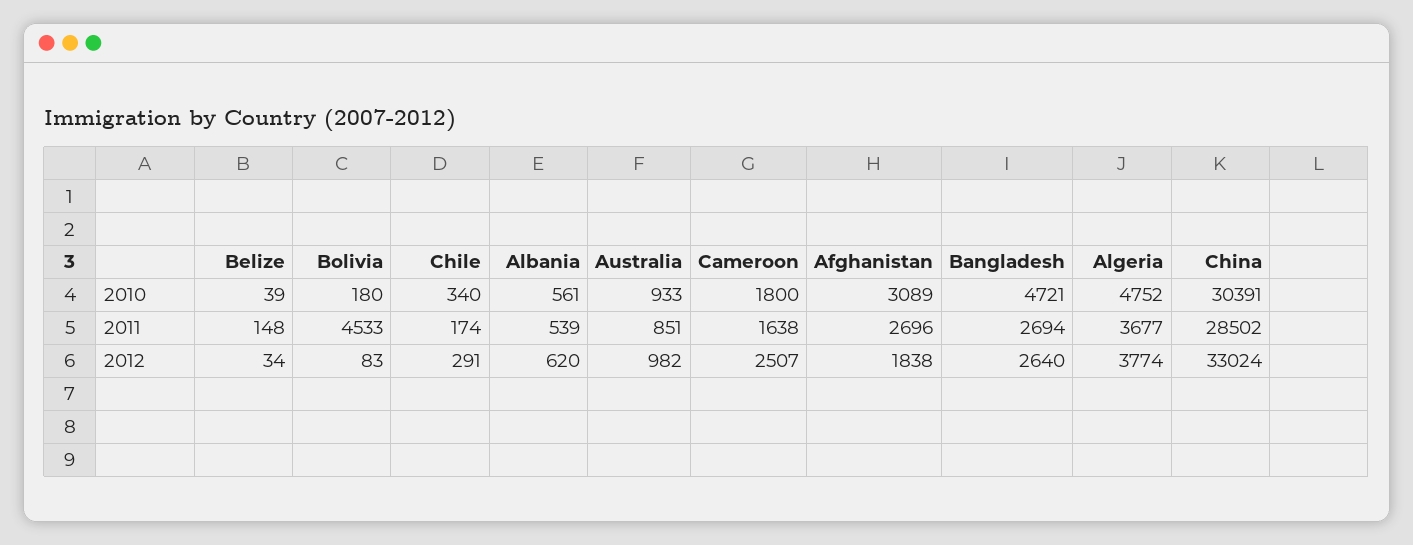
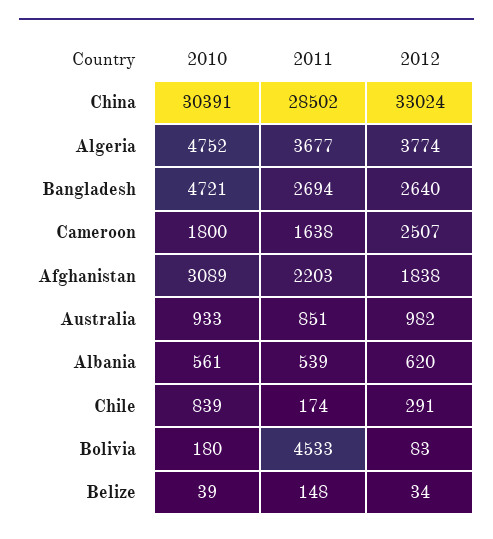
Chile, 2010: 340 -> 839
Afghanistan, 2011: 2696 -> 2203

